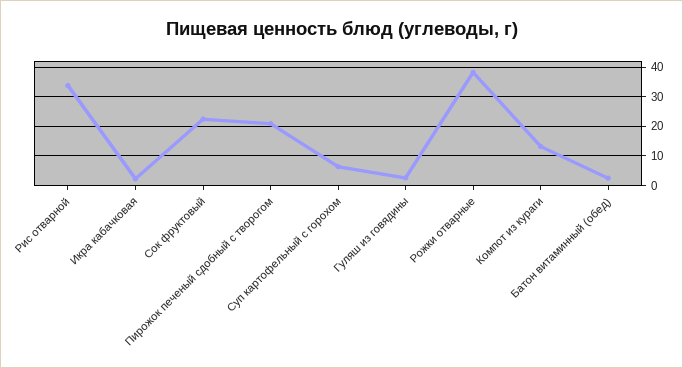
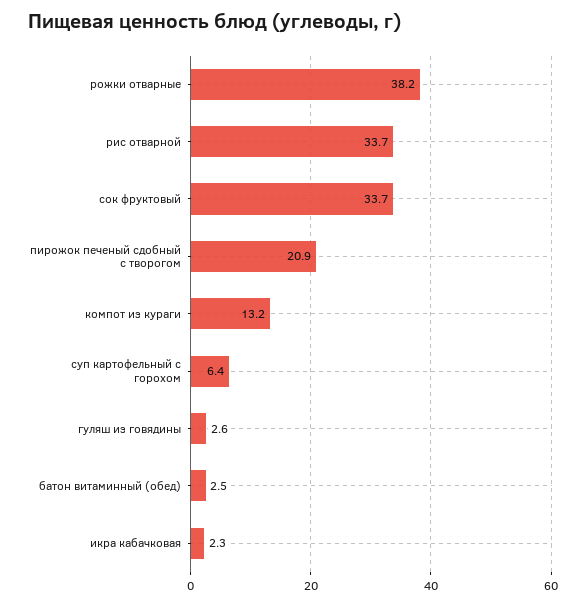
Сок фруктовый: 22.5 -> 33.7

